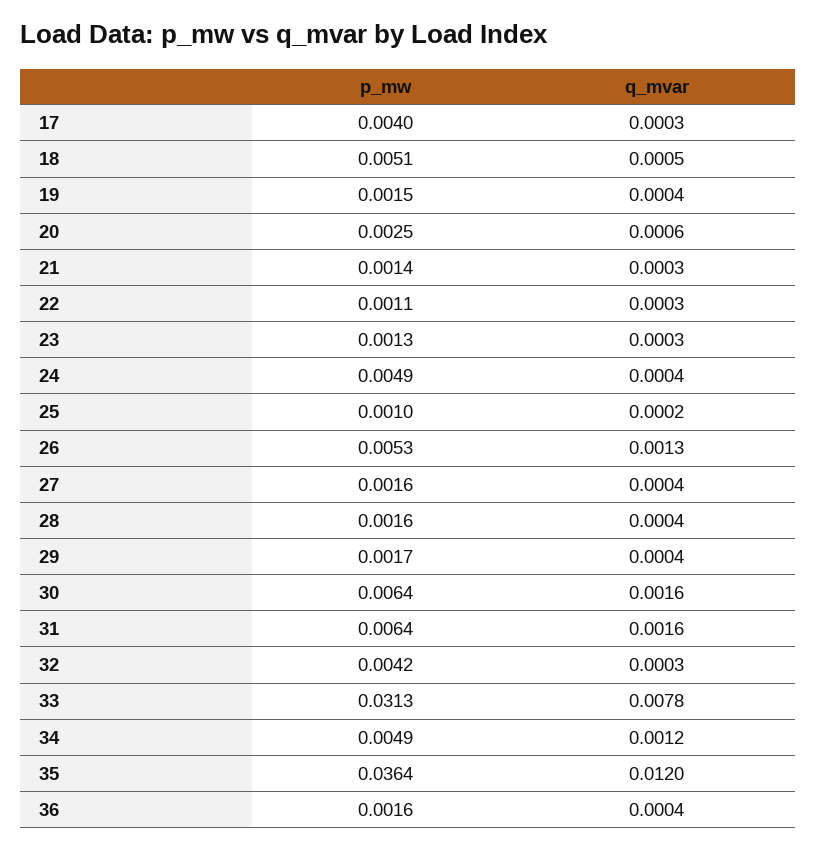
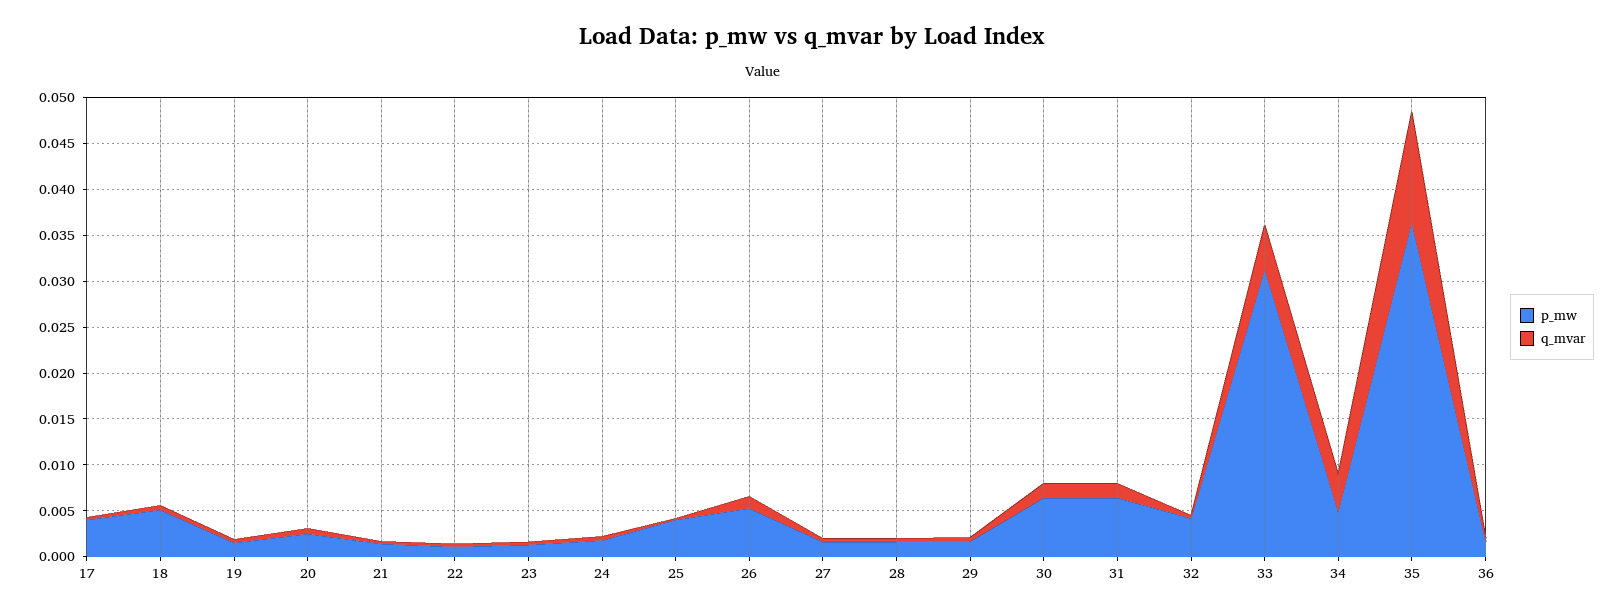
p_mw, 24: 0.0049 -> 0.002
p_mw, 25: 0.001 -> 0.004
q_mvar, 33: 0.0078 -> 0.005
q_mvar, 34: 0.0012 -> 0.004

